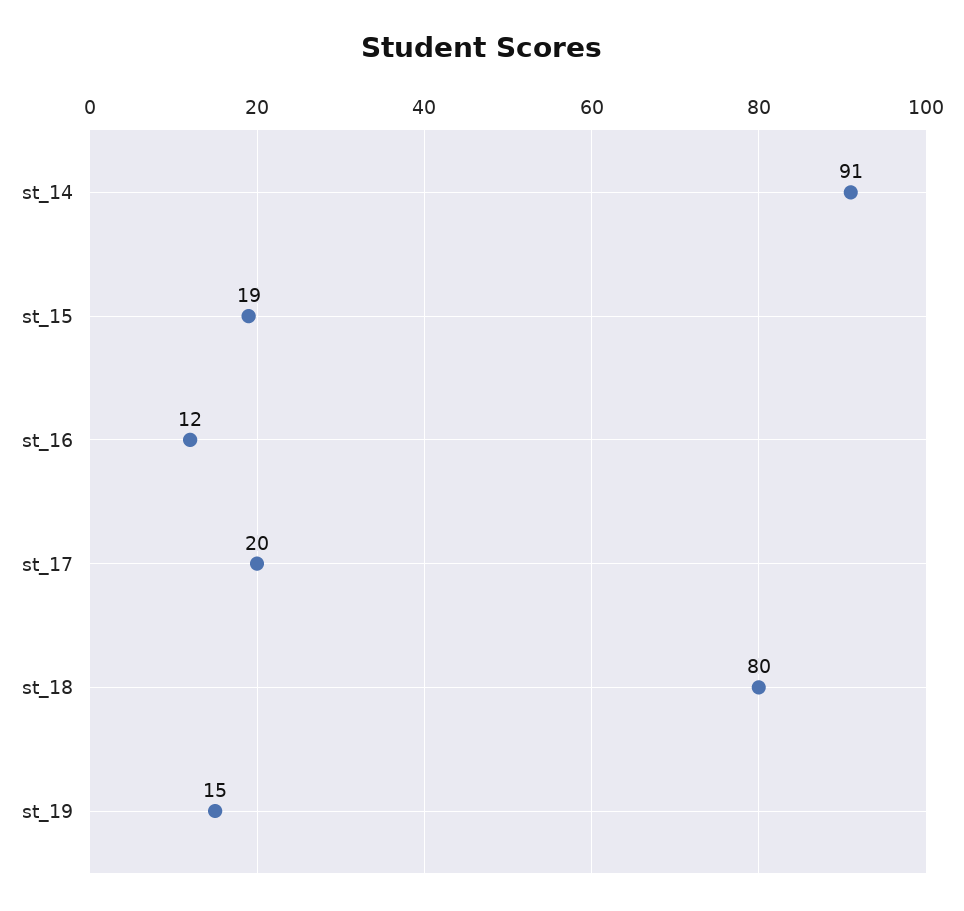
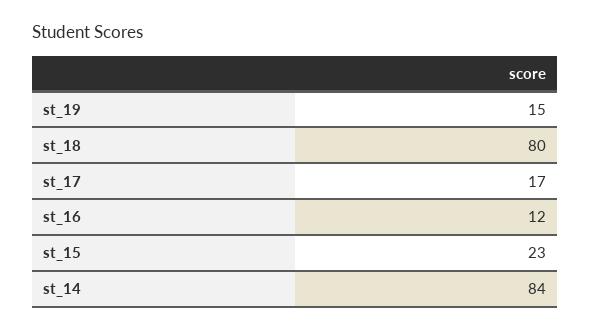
st_14: 91 -> 84
st_15: 19 -> 23
st_17: 20 -> 17

